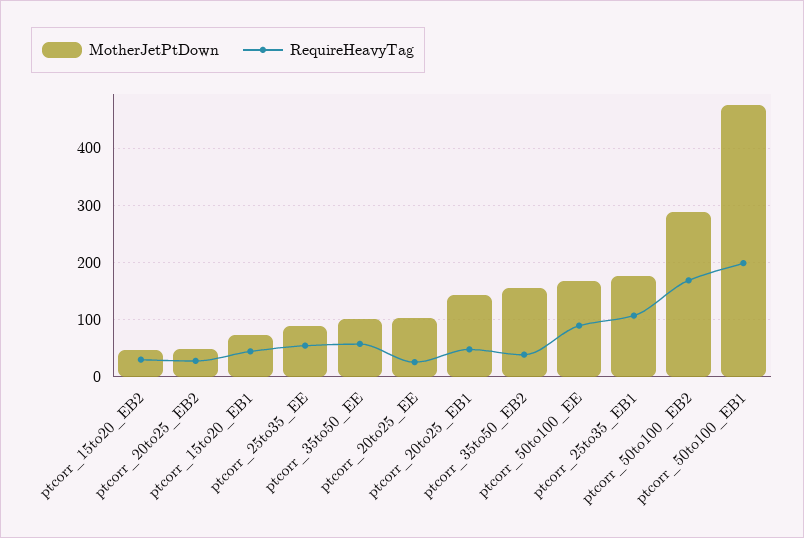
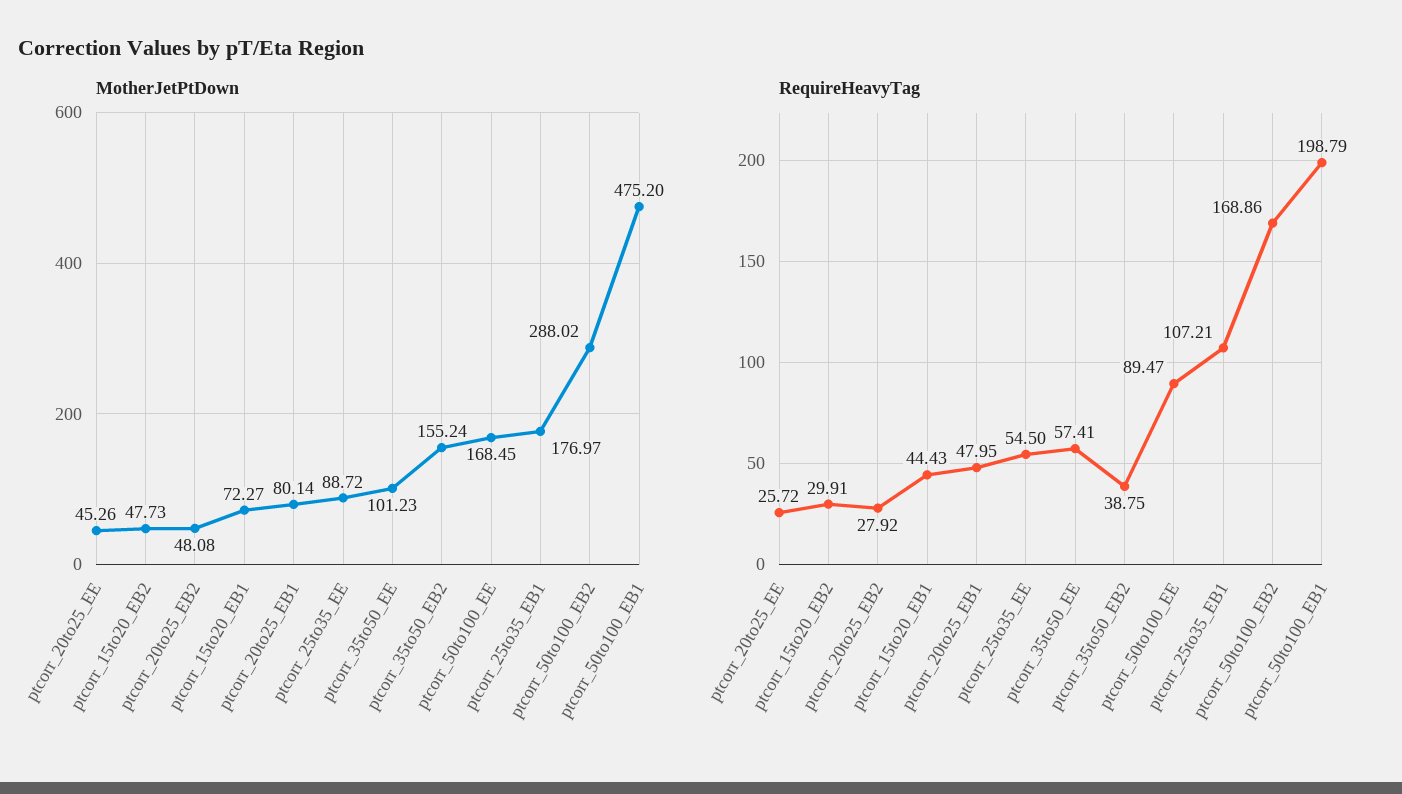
MotherJetPtDown, ptcorr_20to25_EE: 100 -> 45.26
MotherJetPtDown, ptcorr_20to25_EB1: 140 -> 80.14

